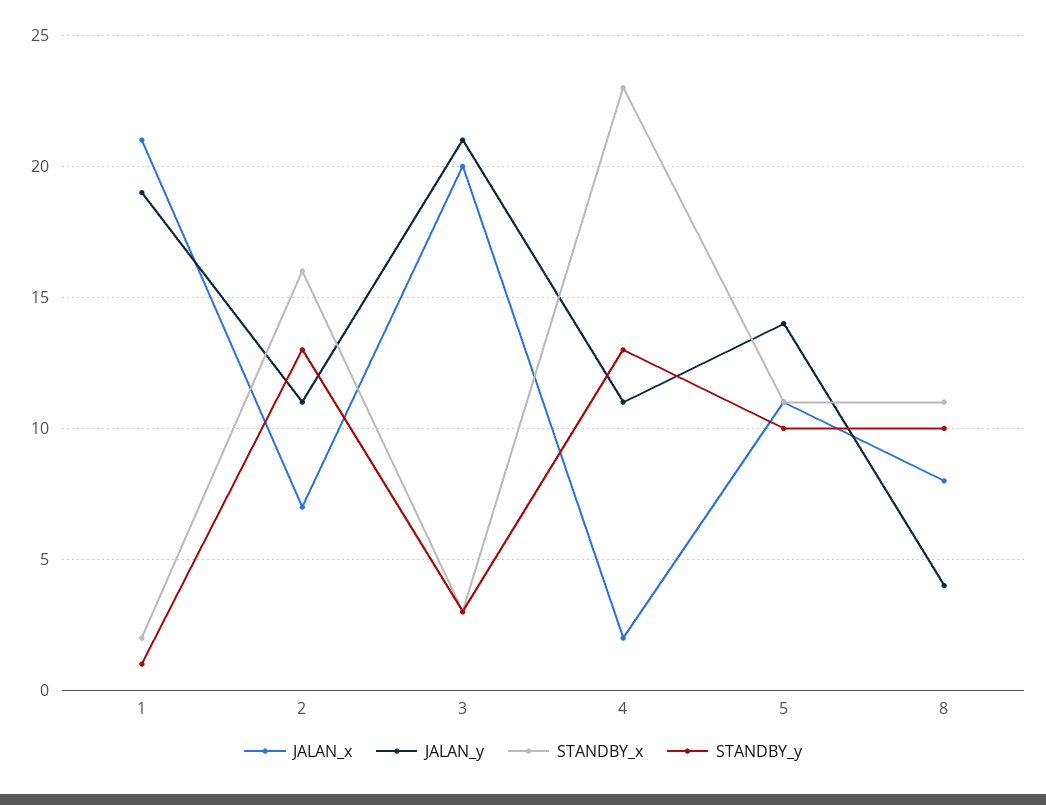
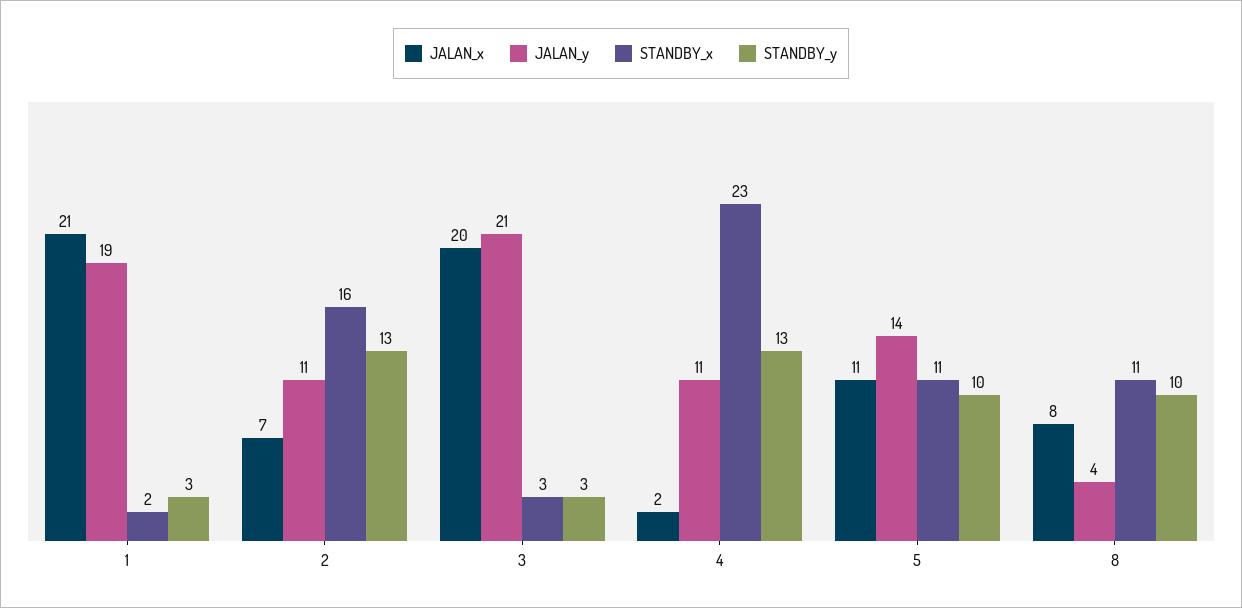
STANDBY_y, 1: 1 -> 3

